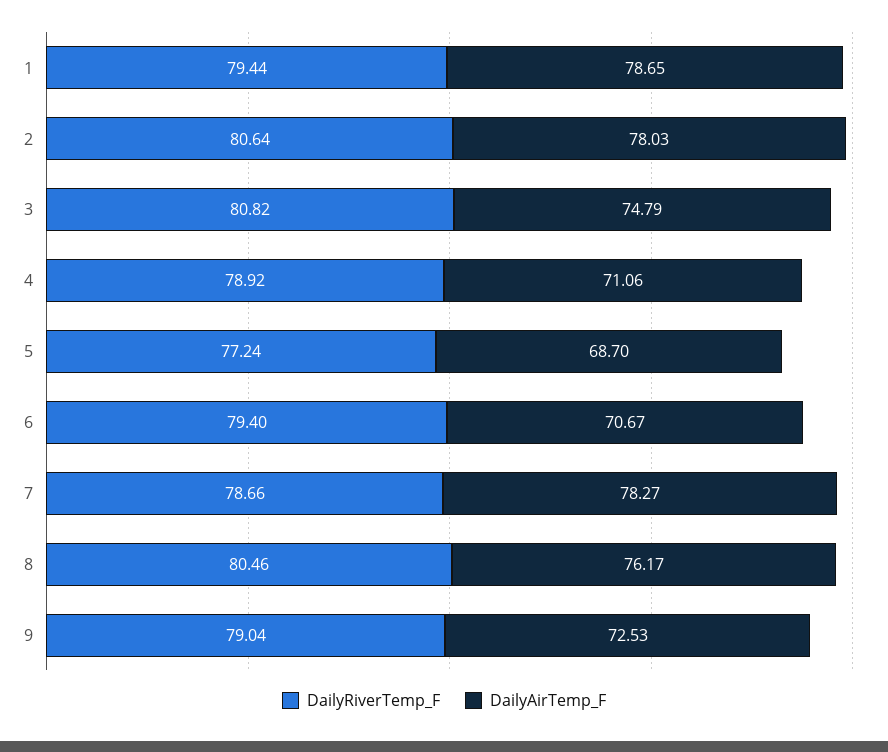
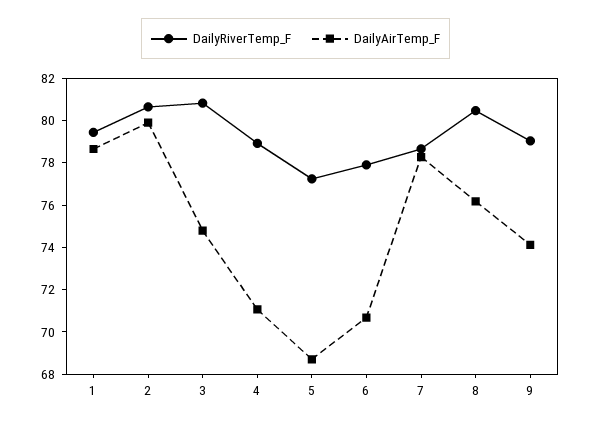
DailyAirTemp_F, 2: 78.03 -> 80
DailyRiverTemp_F, 6: 79.4 -> 78
DailyAirTemp_F, 9: 72.53 -> 74

